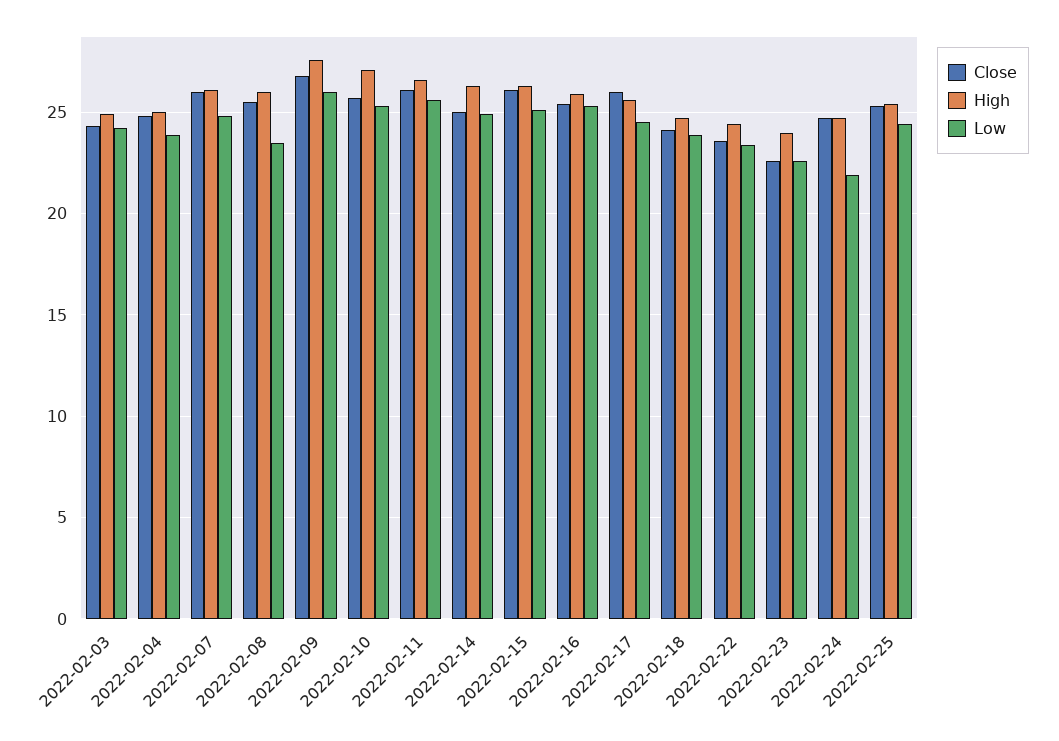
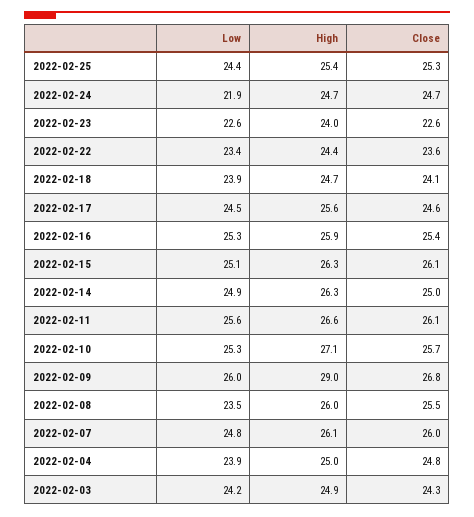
High, 2022-02-09: 27.5 -> 29
Close, 2022-02-17: 26 -> 24.6

